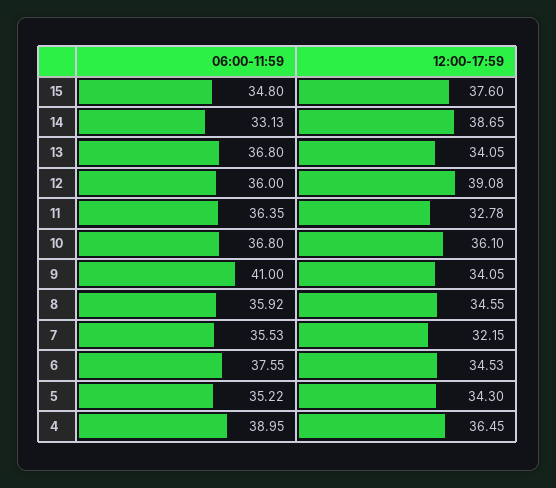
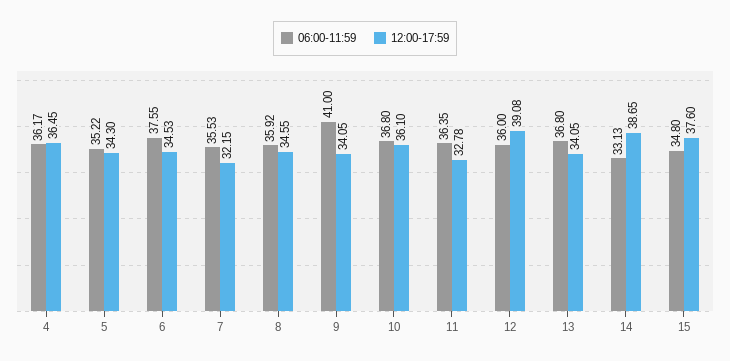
06:00-11:59, 4: 38.95 -> 36.17

